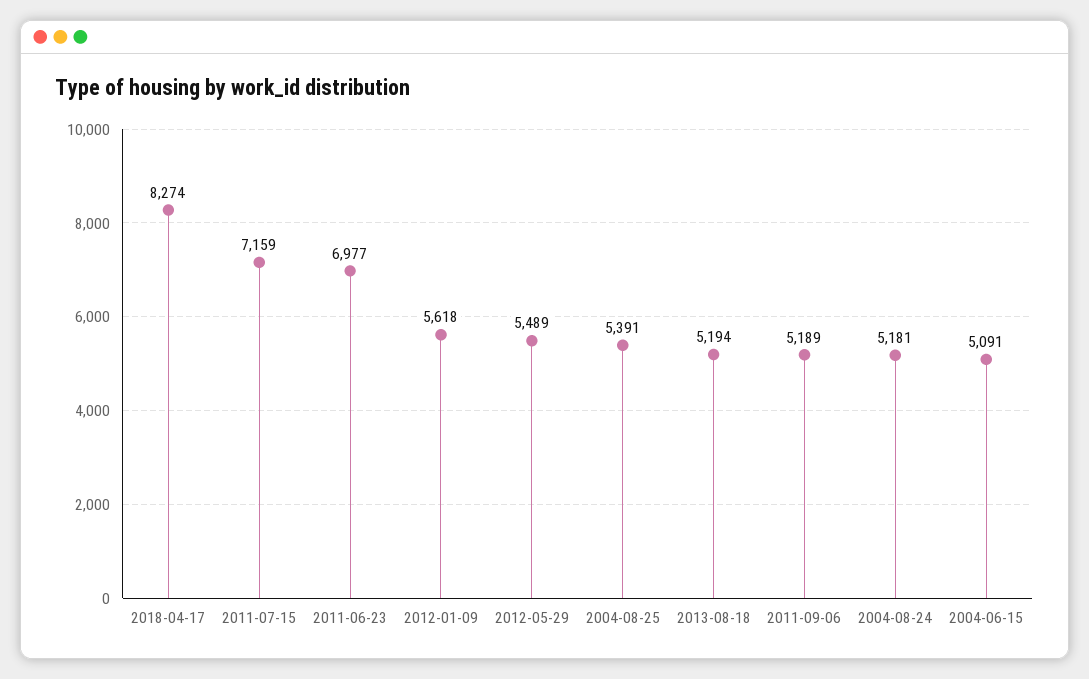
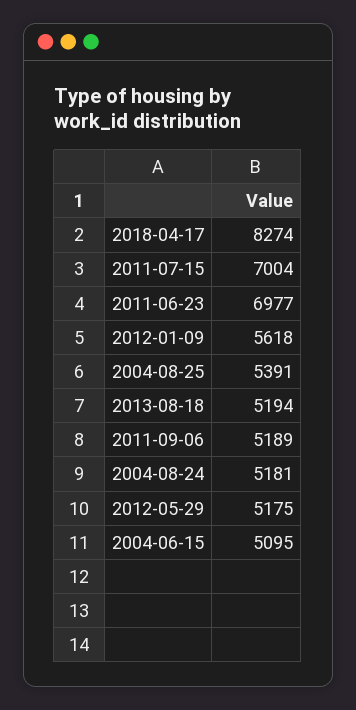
2011-07-15: 7159 -> 7004
2012-05-29: 5489 -> 5175
2004-06-15: 5091 -> 5095

